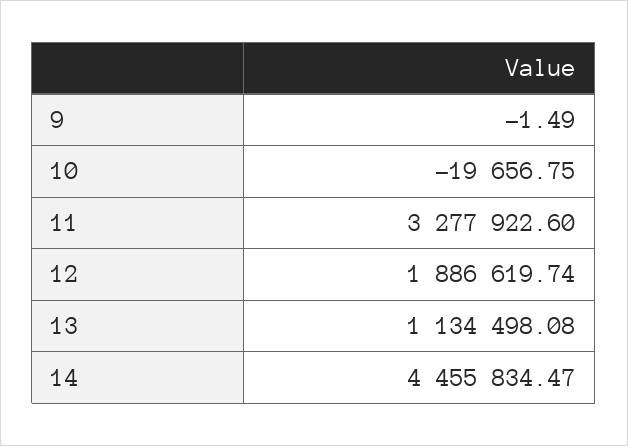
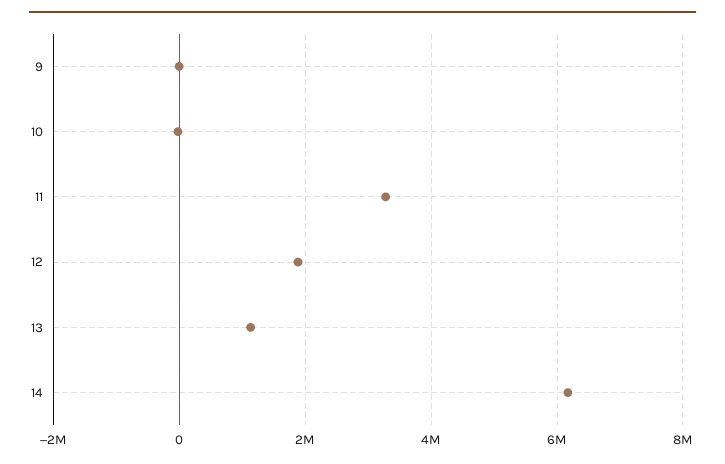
14: 4455834.47 -> 6200000

